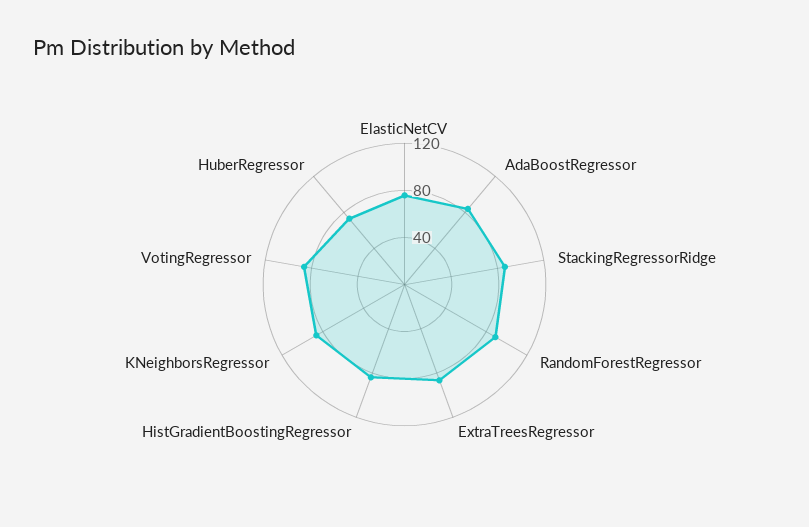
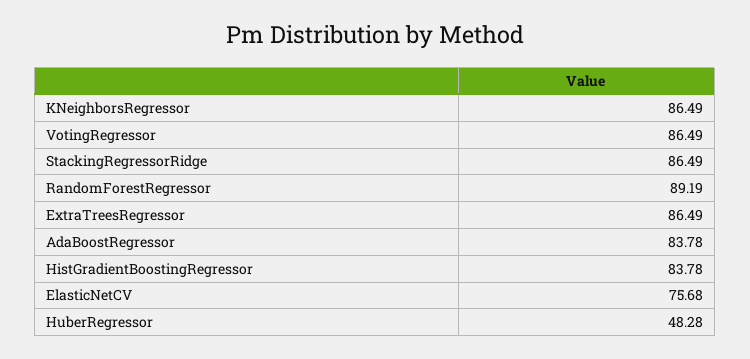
HuberRegressor: 70 -> 48.28

